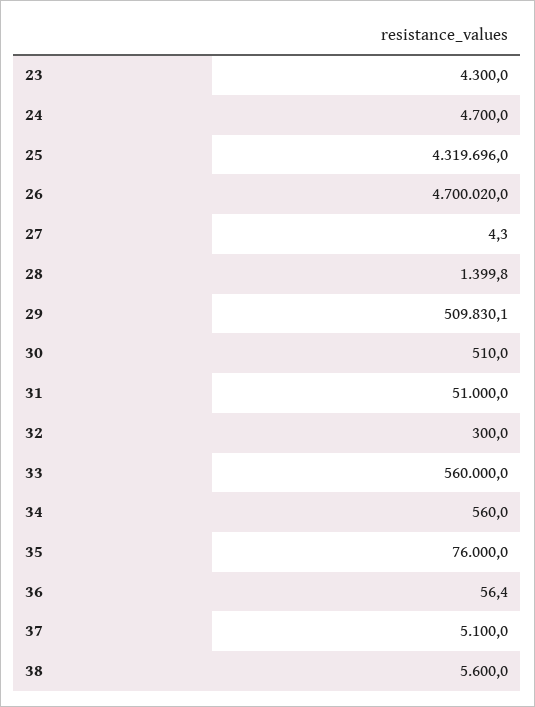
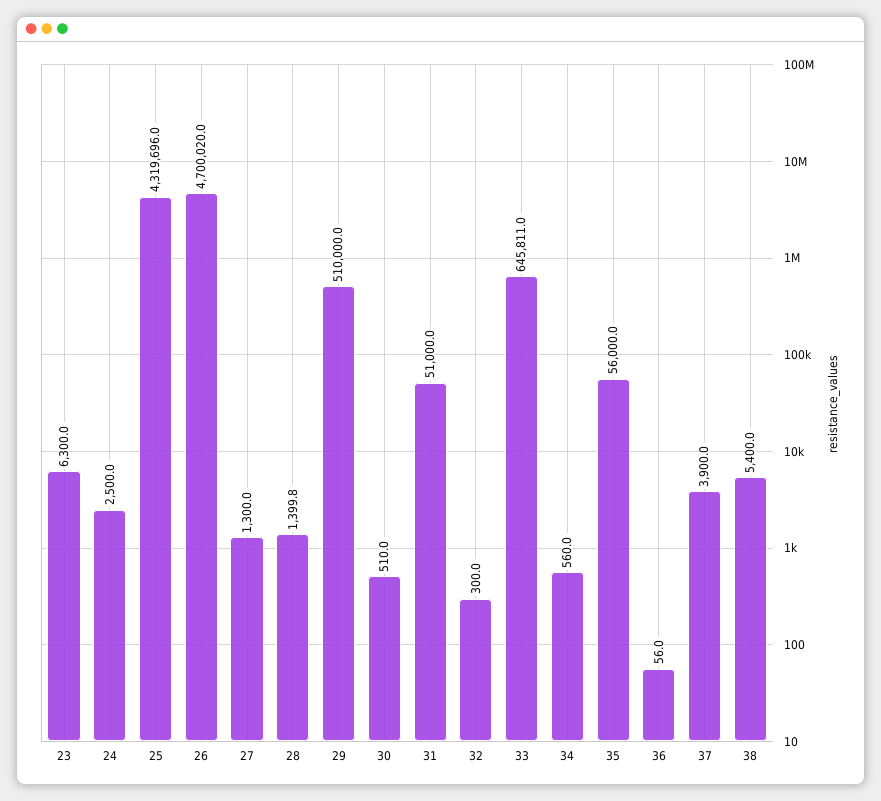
23: 4300 -> 6300
24: 4700 -> 2500
27: 4.3 -> 1300
29: 509830.1 -> 510000
33: 560000 -> 645811
35: 76000 -> 56000
36: 56.4 -> 56
37: 5100 -> 3900
38: 5600 -> 5400

